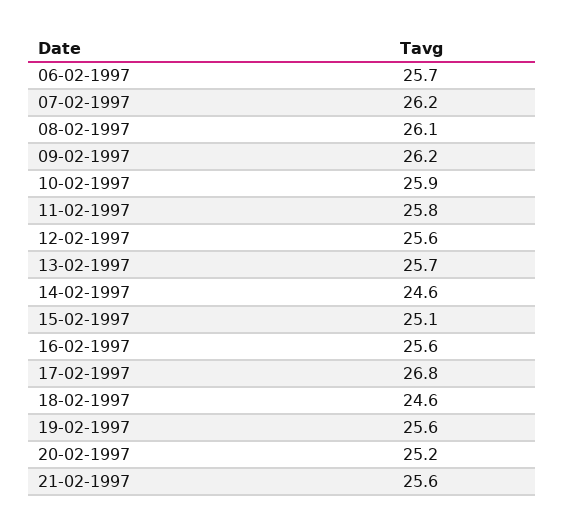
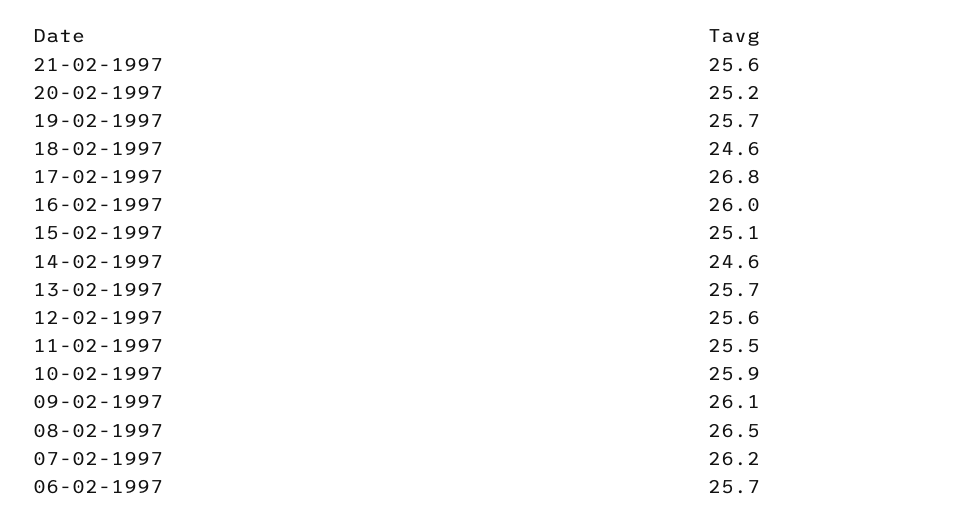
08-02-1997: 26.1 -> 26.5
09-02-1997: 26.2 -> 26.1
11-02-1997: 25.8 -> 25.5
16-02-1997: 25.6 -> 26
19-02-1997: 25.6 -> 25.7

